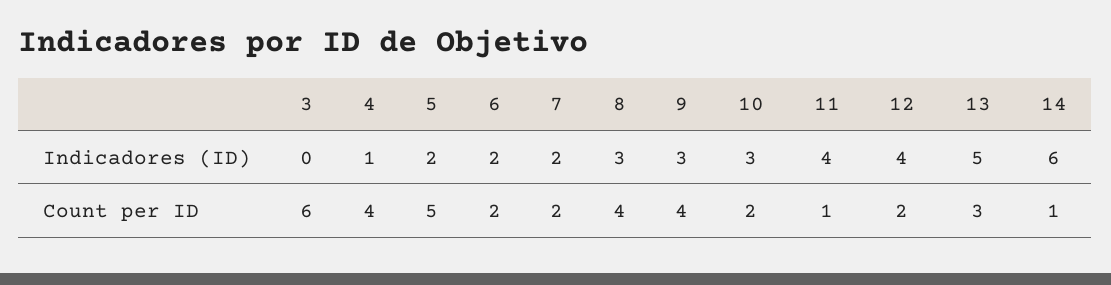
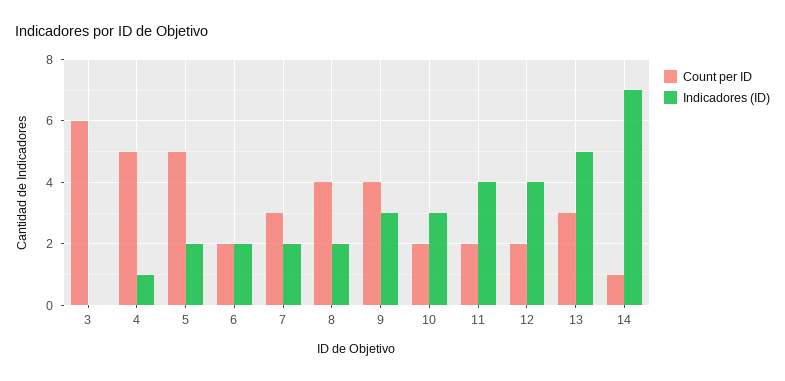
Indicadores (ID), 8: 3 -> 2
Indicadores (ID), 14: 6 -> 7
Count per ID, 4: 4 -> 5
Count per ID, 7: 2 -> 3
Count per ID, 11: 1 -> 2

